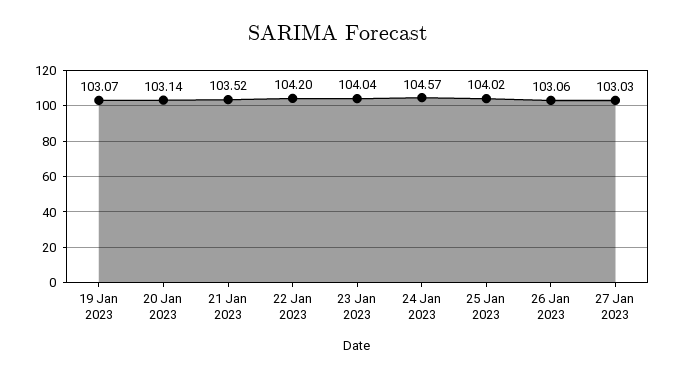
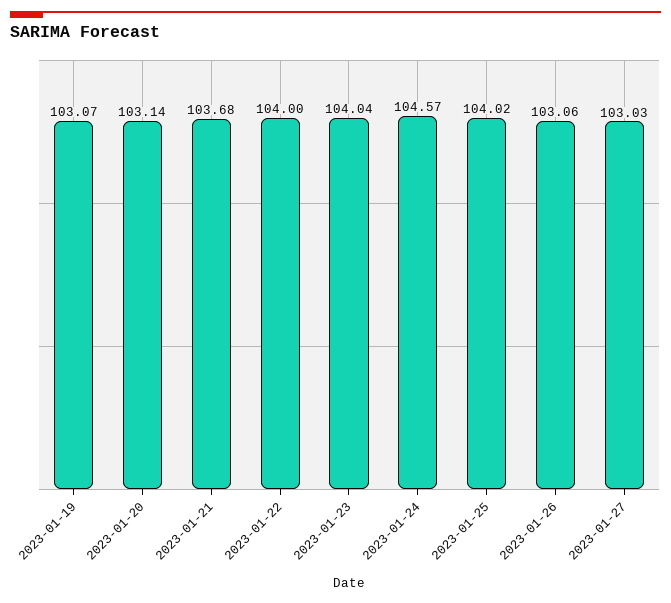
21 Jan 2023: 103.52 -> 103.68
22 Jan 2023: 104.2 -> 104

